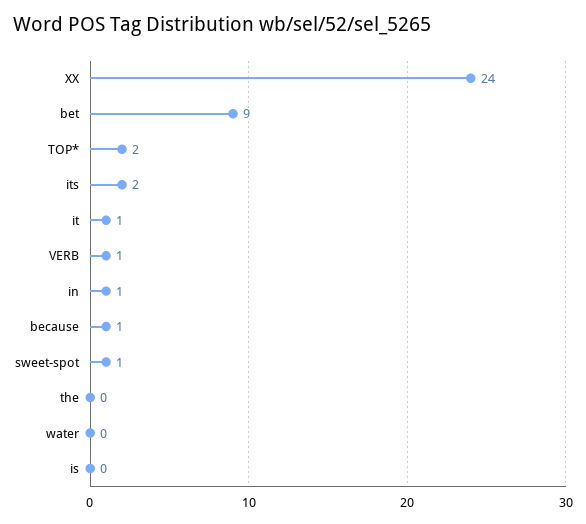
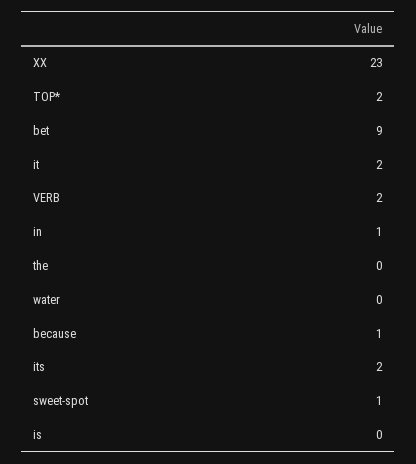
XX: 24 -> 23
it: 1 -> 2
VERB: 1 -> 2

